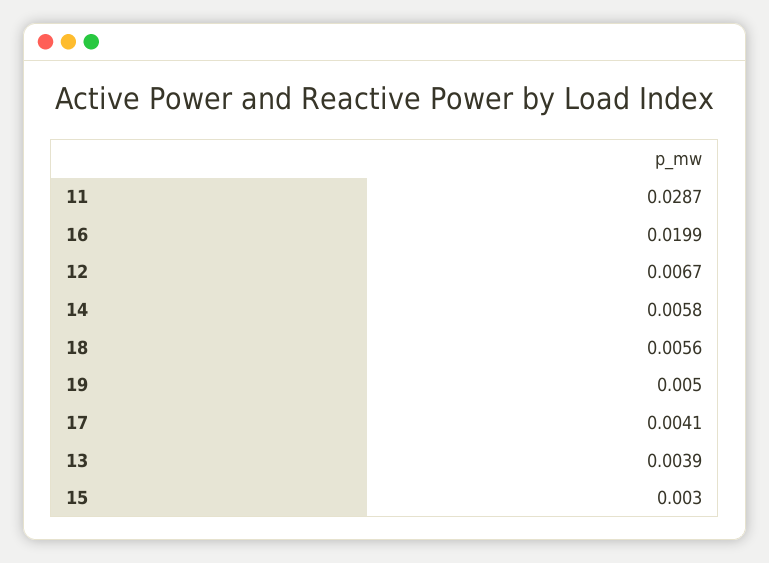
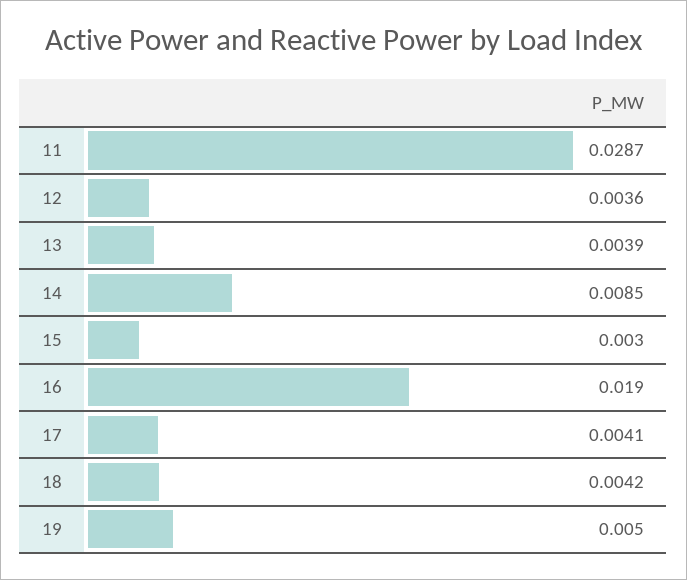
16: 0.0199 -> 0.019
12: 0.0067 -> 0.0036
14: 0.0058 -> 0.0085
18: 0.0056 -> 0.0042

